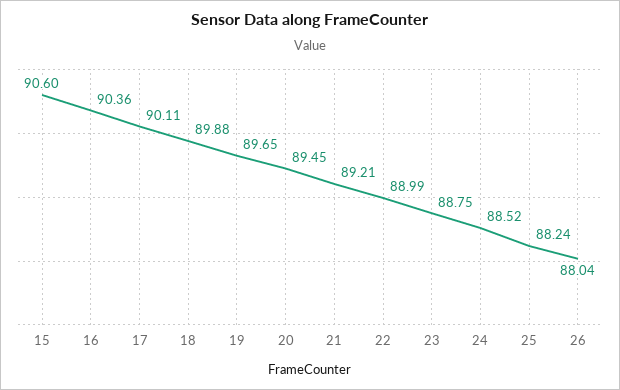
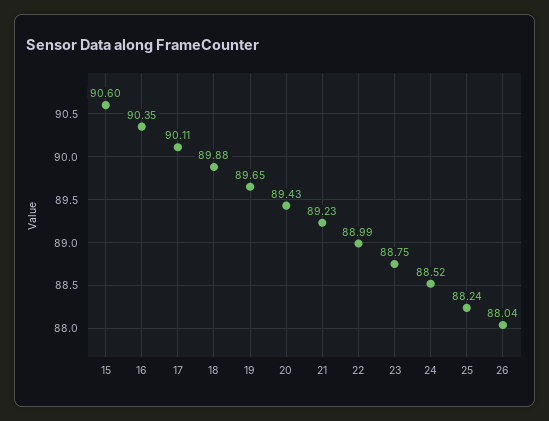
16: 90.36 -> 90.35
20: 89.45 -> 89.43
21: 89.21 -> 89.23

